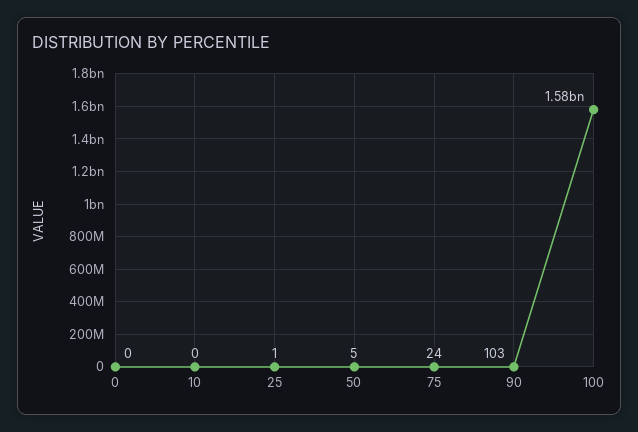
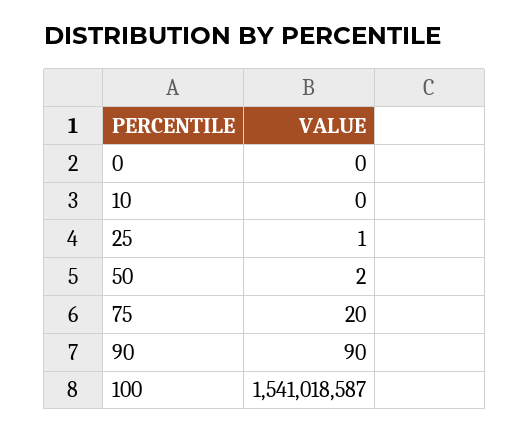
50: 5 -> 2
75: 24 -> 20
90: 103 -> 90
100: 1580000000 -> 1541018587

